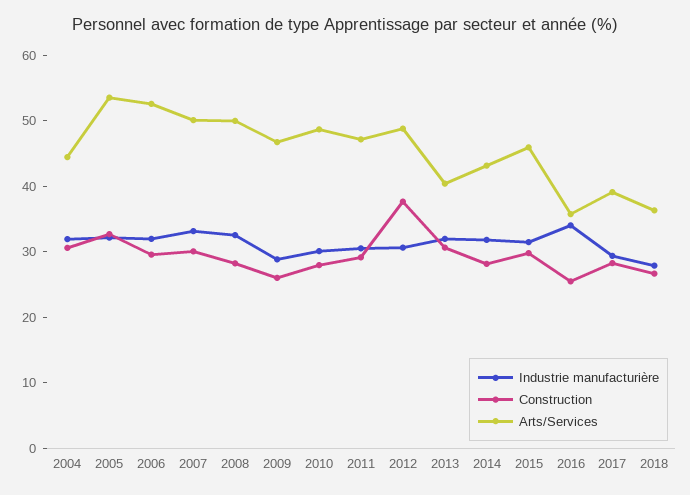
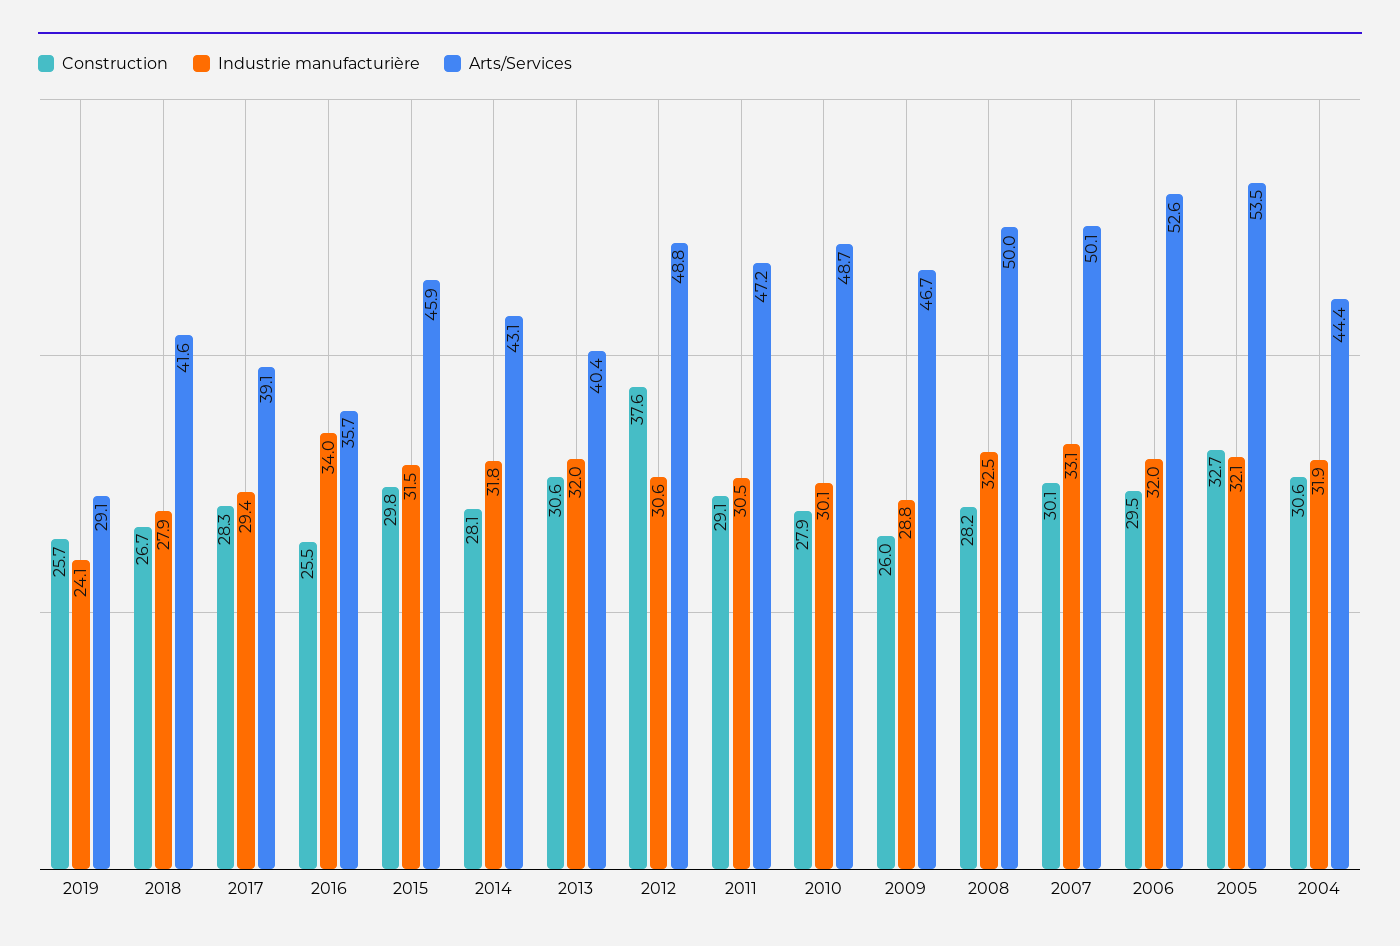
Arts/Services, 2018: 36 -> 41.6
Construction, 2019: none -> 25.7
Industrie manufacturière, 2019: none -> 24.1
Arts/Services, 2019: none -> 29.1

